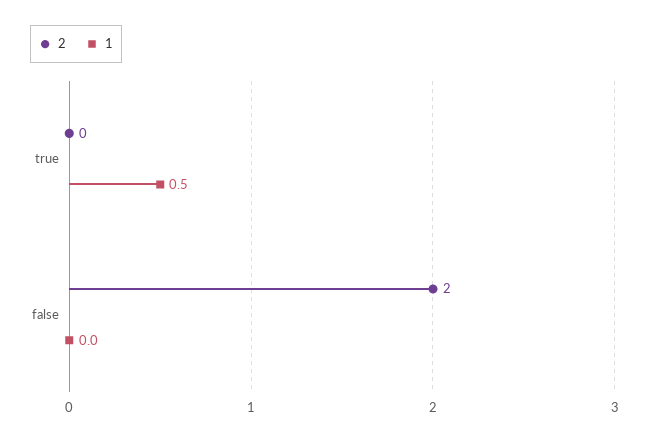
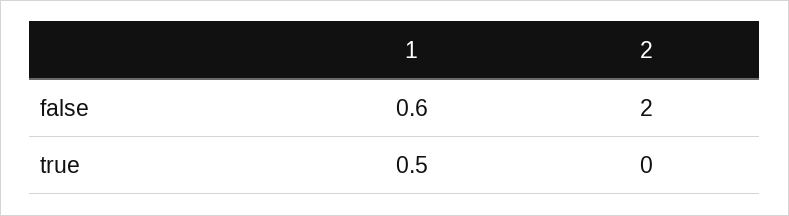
1, false: 0 -> 0.6

